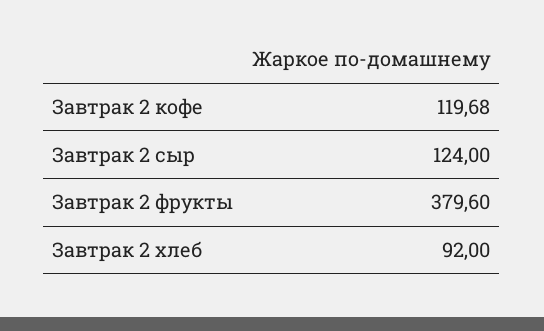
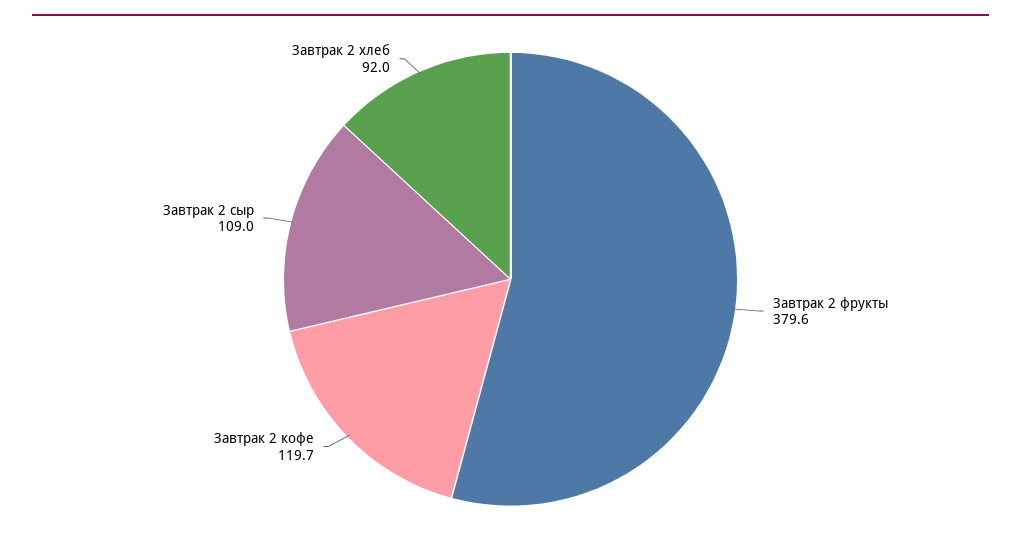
Завтрак 2 сыр: 124 -> 109

